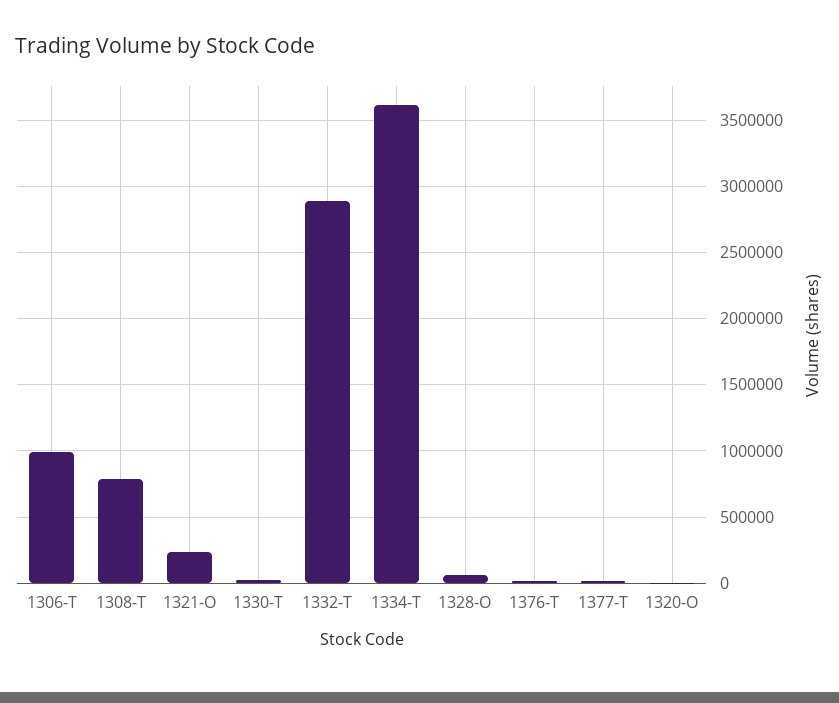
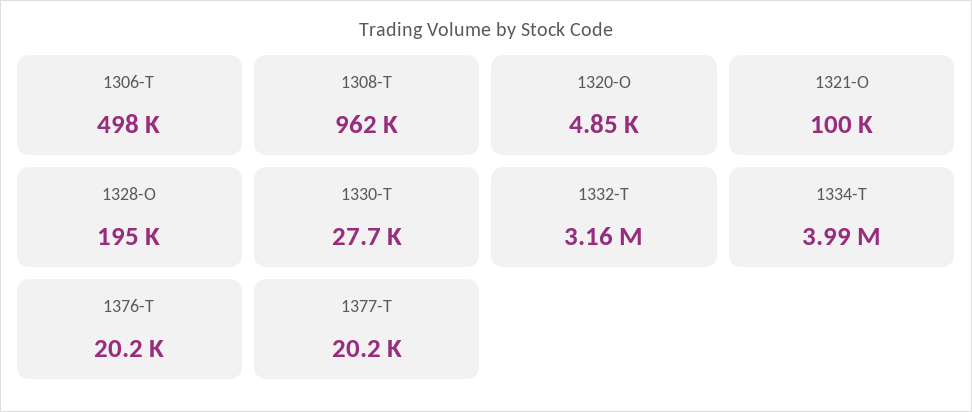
1306-T: 1000000 -> 498000
1308-T: 800000 -> 962000
1321-O: 250000 -> 100000
1332-T: 2900000 -> 3160000
1334-T: 3600000 -> 3990000
1328-O: 50000 -> 195000

